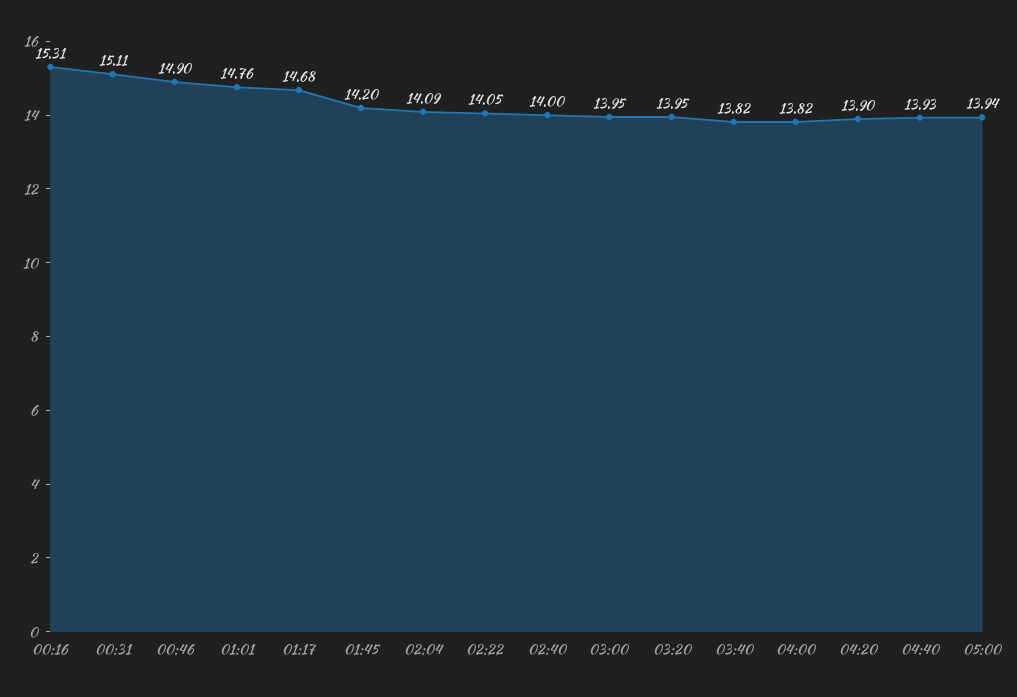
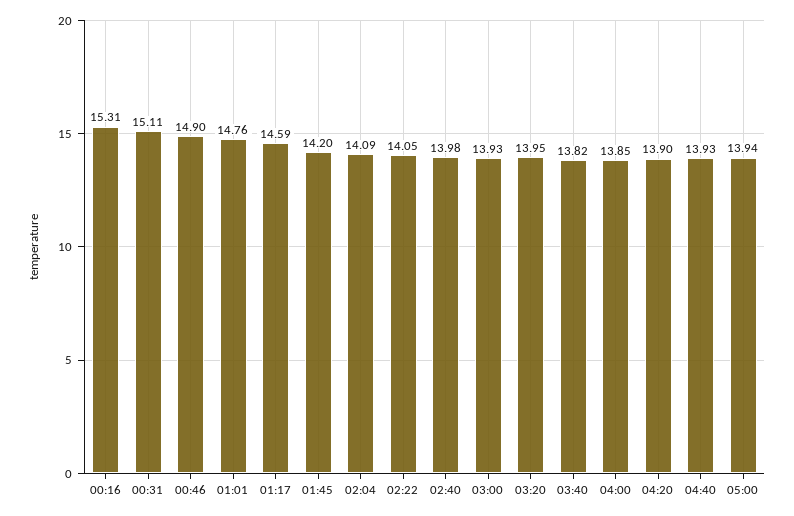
01:17: 14.68 -> 14.59
02:40: 14 -> 13.98
03:00: 13.95 -> 13.93
04:00: 13.82 -> 13.85

